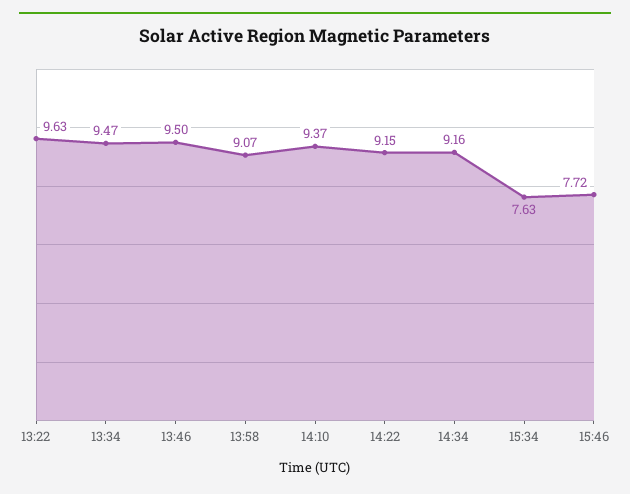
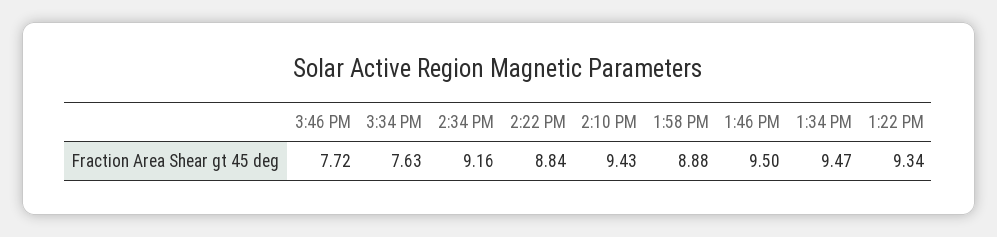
13:22: 9.63 -> 9.34
13:58: 9.07 -> 8.88
14:10: 9.37 -> 9.43
14:22: 9.15 -> 8.84

